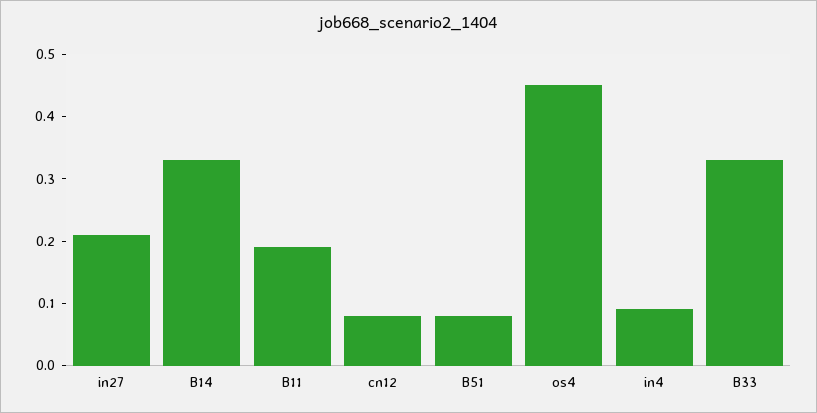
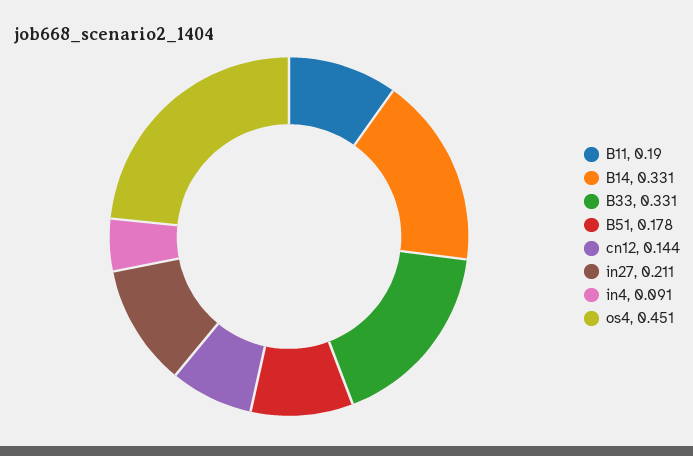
cn12: 0.08 -> 0.144
B51: 0.08 -> 0.178

